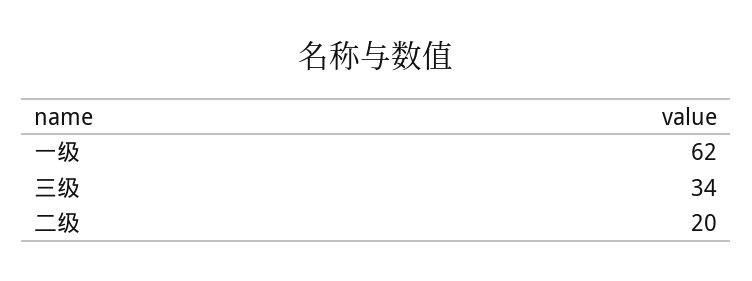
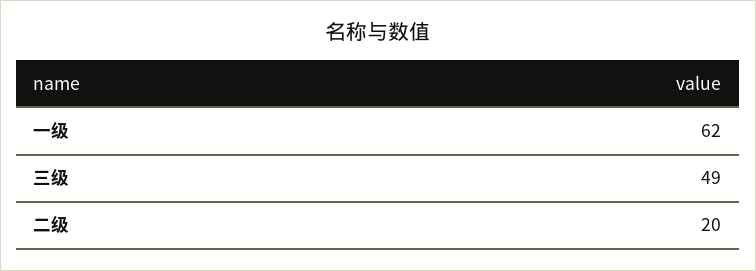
三级: 34 -> 49

